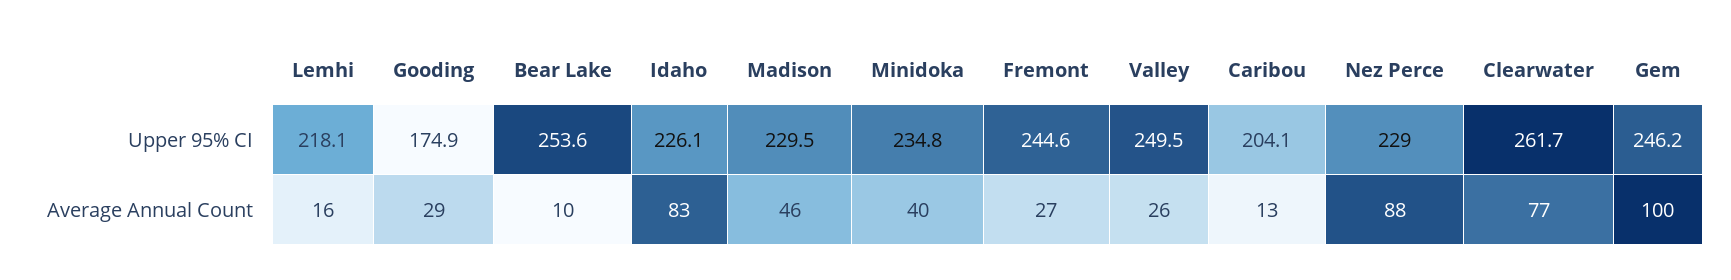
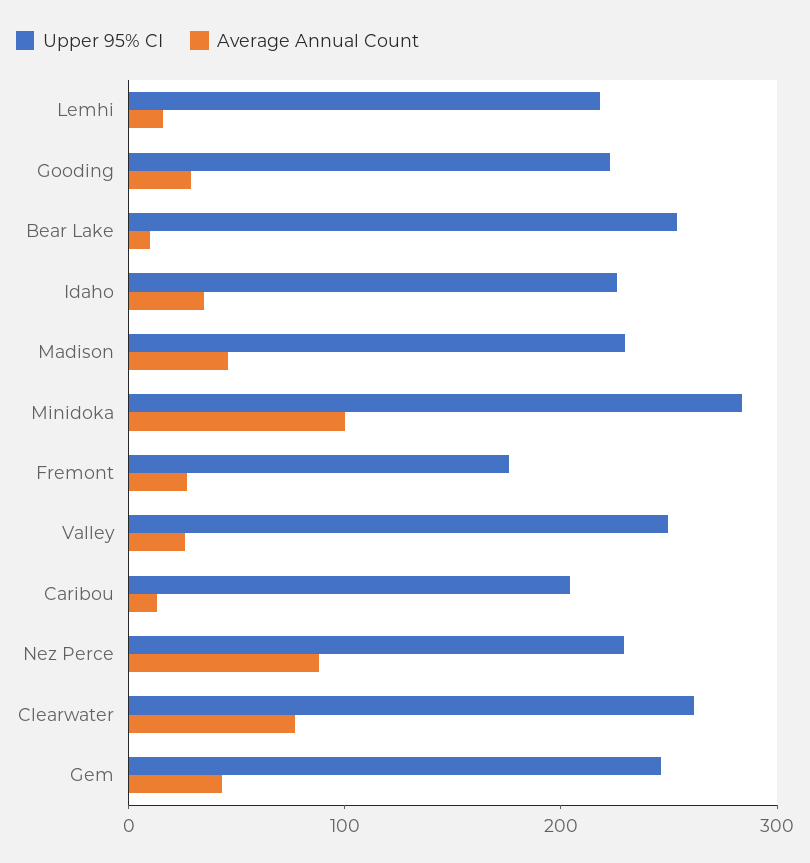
Upper 95% CI, Gooding: 174.9 -> 220
Upper 95% CI, Minidoka: 234.8 -> 280
Upper 95% CI, Fremont: 244.6 -> 180
Average Annual Count, Idaho: 83 -> 40
Average Annual Count, Minidoka: 40 -> 100
Average Annual Count, Gem: 100 -> 40

